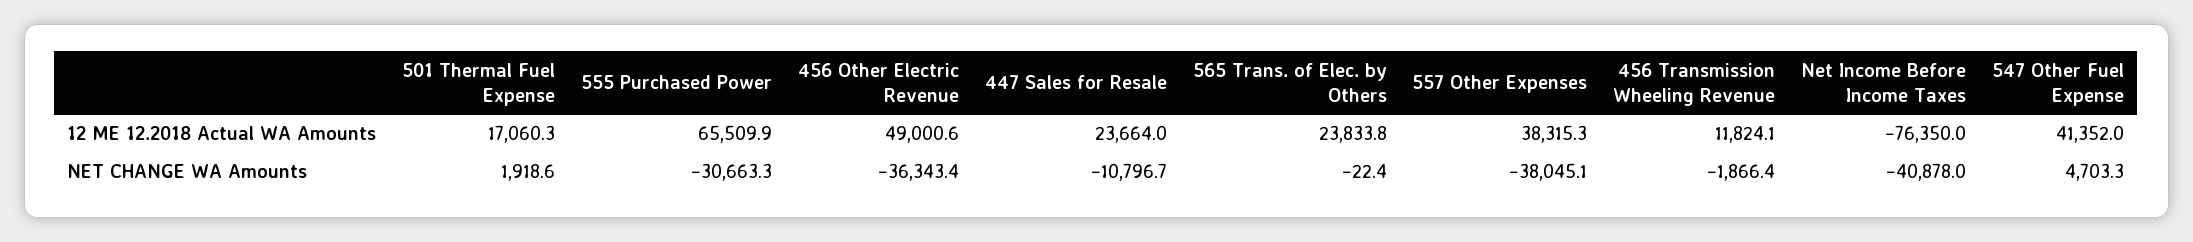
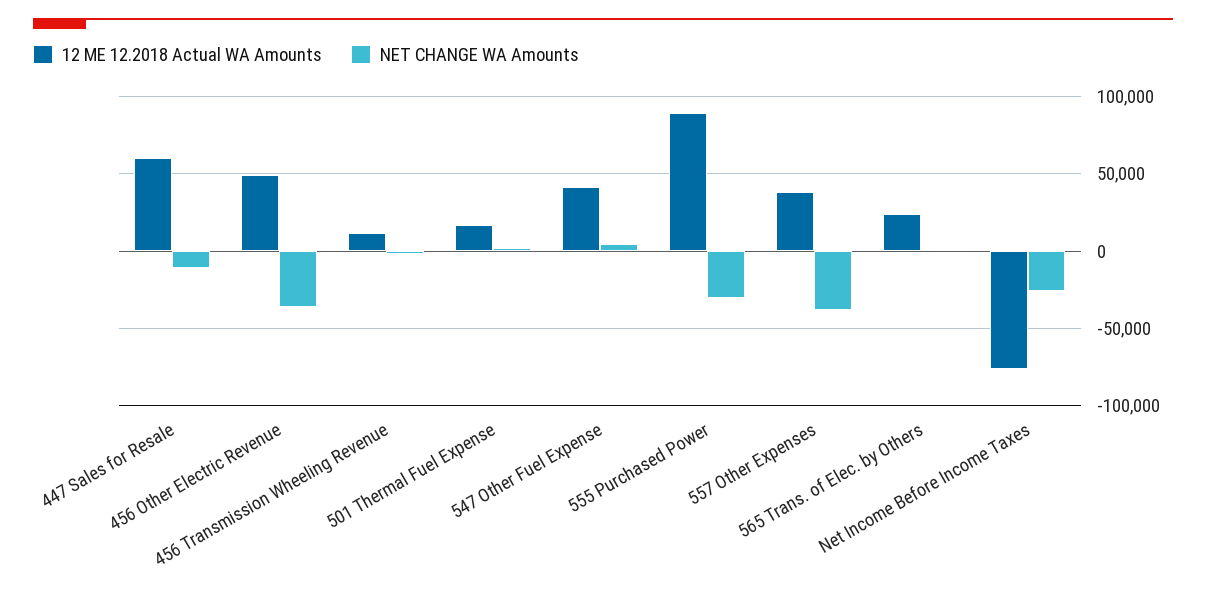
12 ME 12.2018 Actual WA Amounts, 555 Purchased Power: 65509.9 -> 90000
12 ME 12.2018 Actual WA Amounts, 447 Sales for Resale: 23664 -> 60000
NET CHANGE WA Amounts, Net Income Before Income Taxes: -40878 -> -25000

